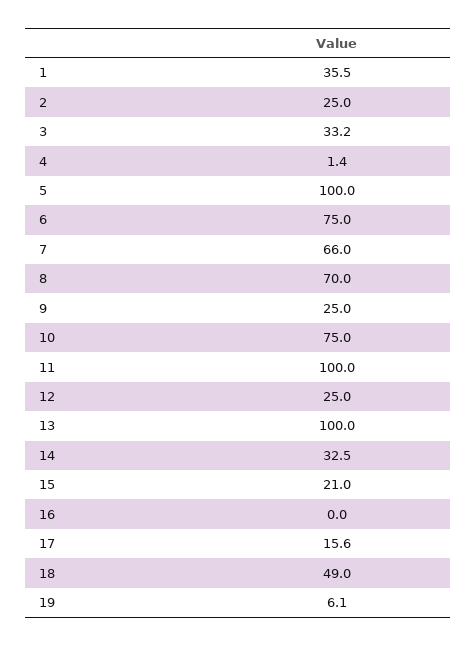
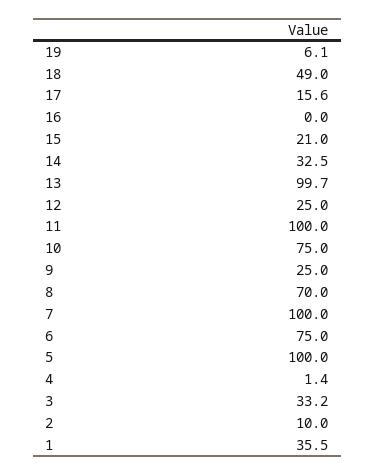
2: 25 -> 10
7: 66 -> 100
13: 100 -> 99.7

